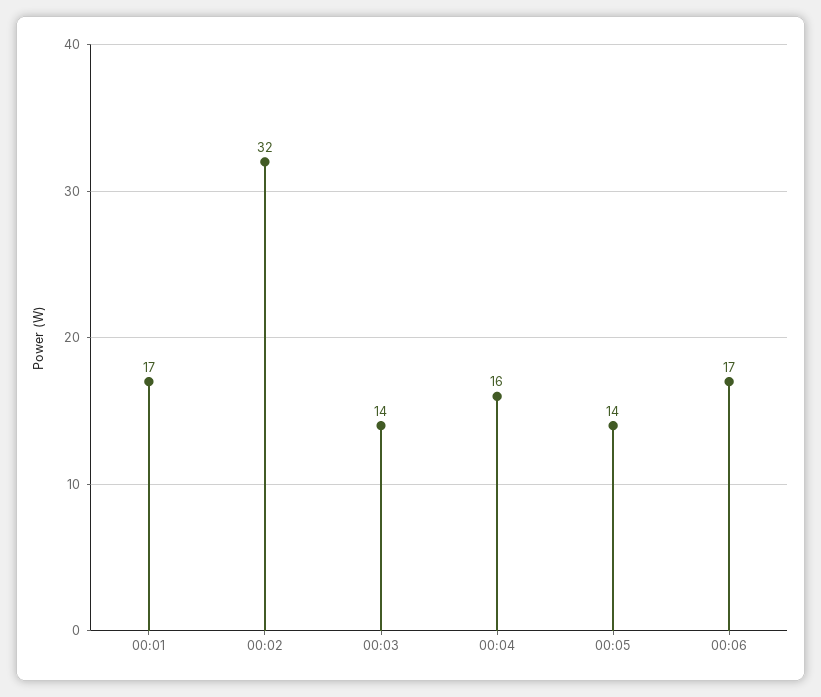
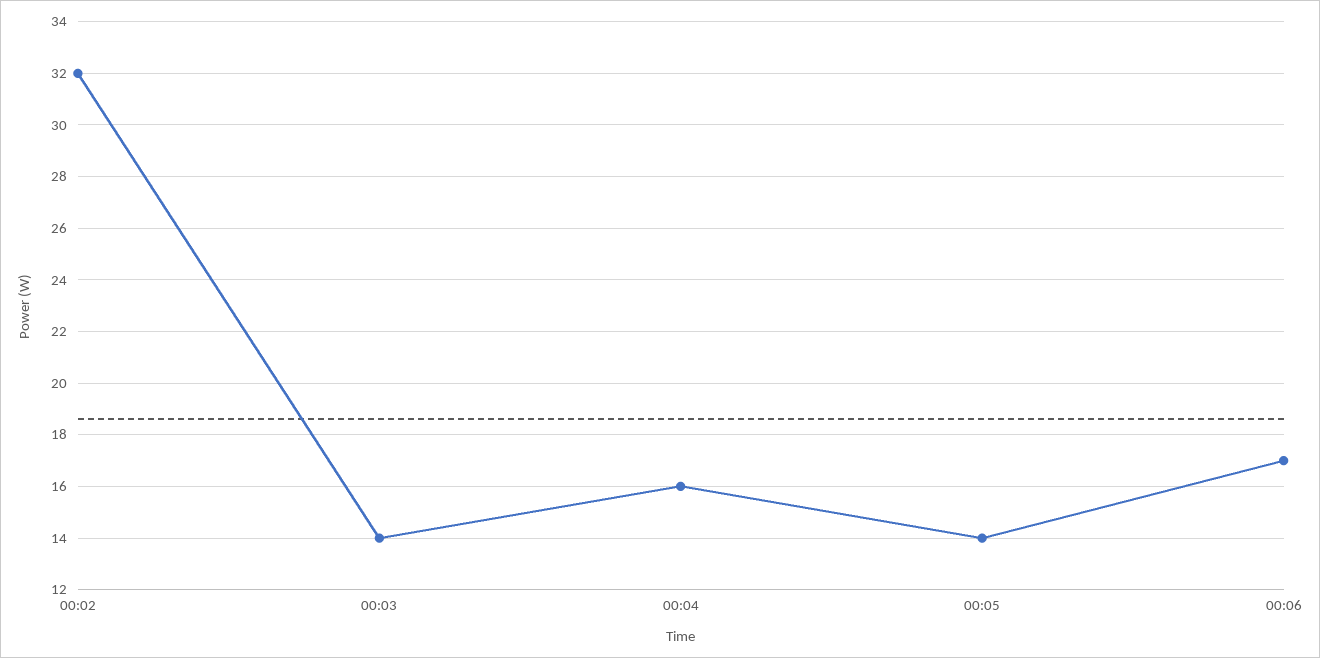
00:01: 17 -> none

